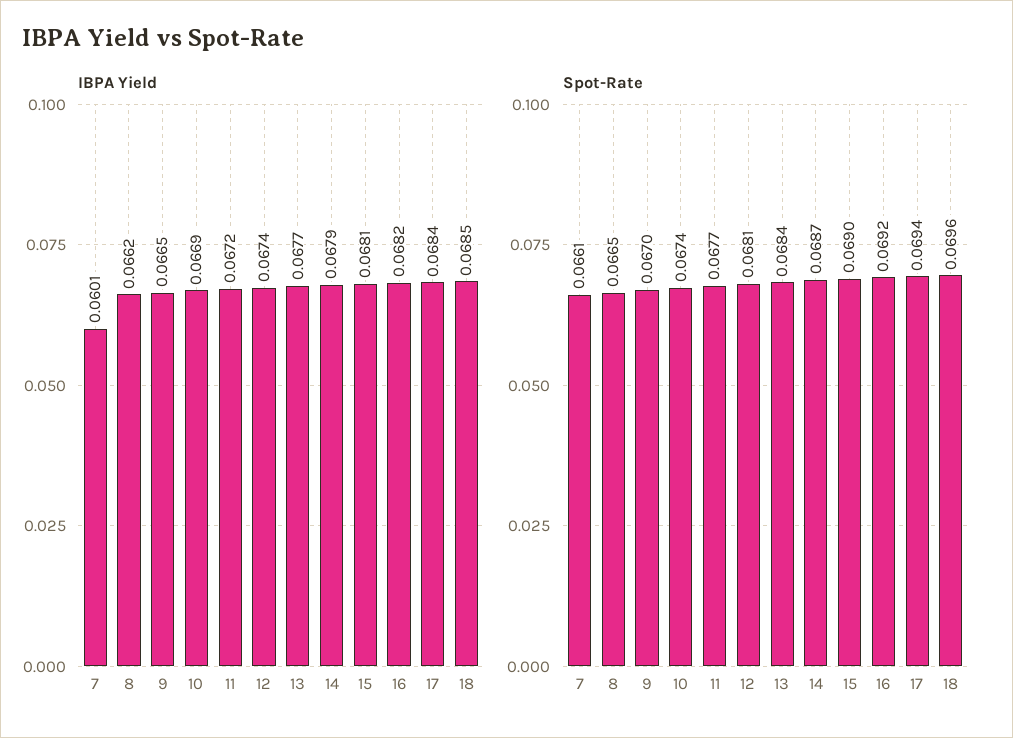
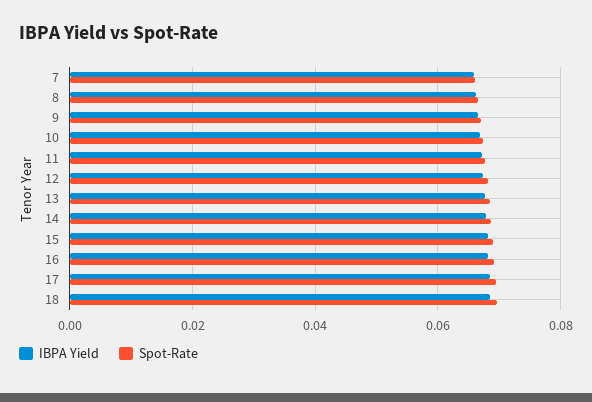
IBPA Yield, 7: 0.0601 -> 0.066

